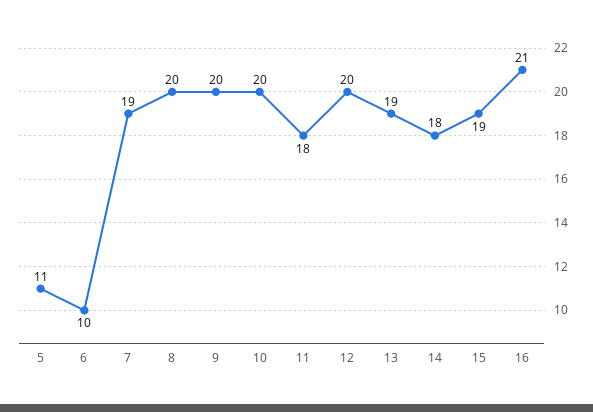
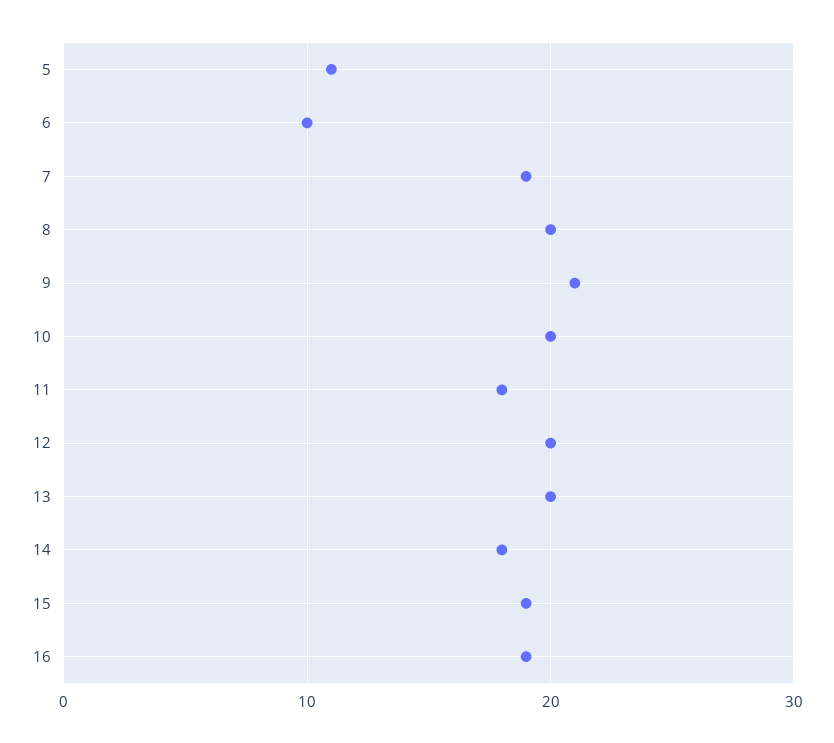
9: 20 -> 21
13: 19 -> 20
16: 21 -> 19

